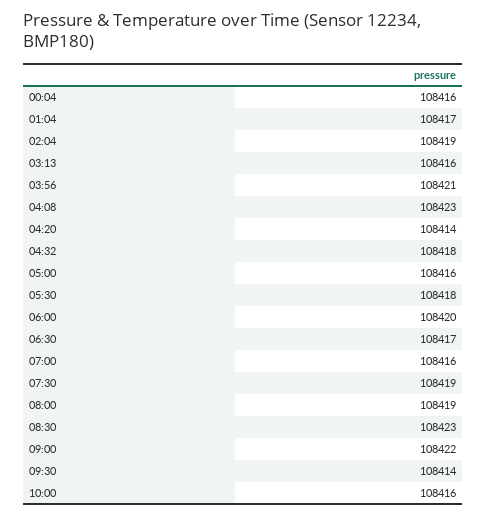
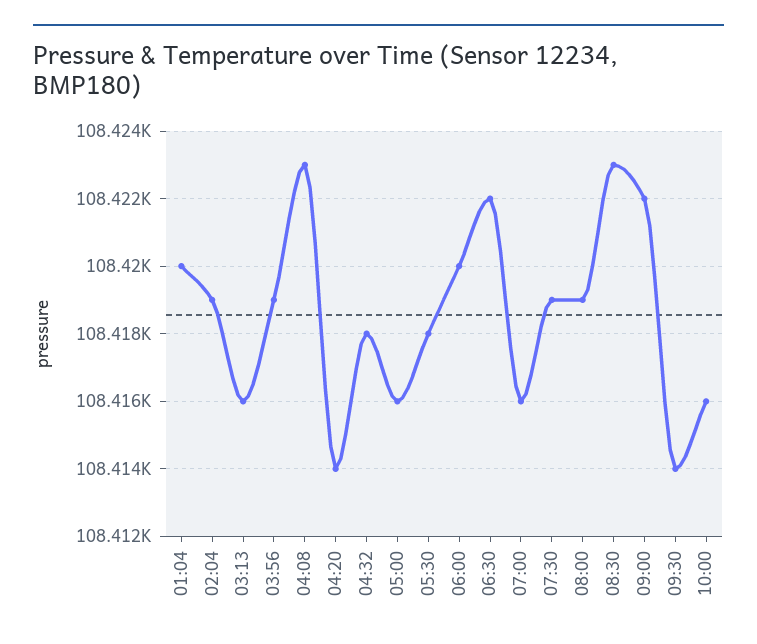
00:04: 108416 -> none
01:04: 108417 -> 108420
03:56: 108421 -> 108419
06:30: 108417 -> 108422

